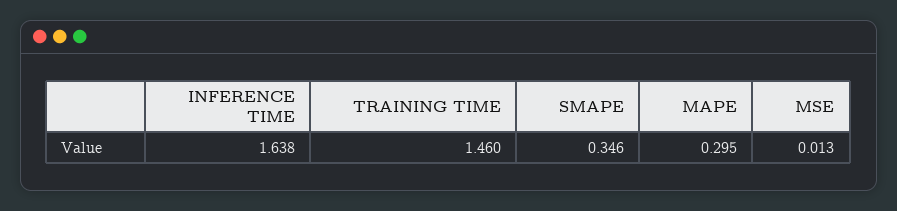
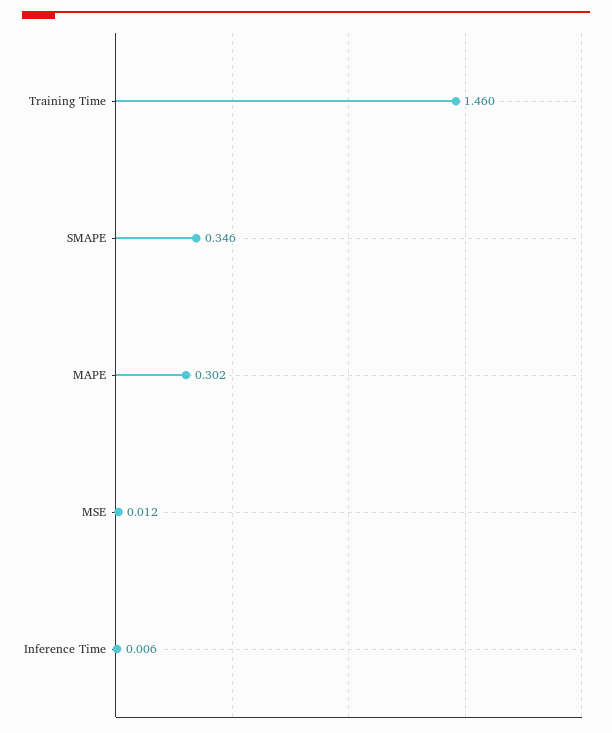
INFERENCE TIME: 1.638 -> 0.006
MAPE: 0.295 -> 0.302
MSE: 0.013 -> 0.012

